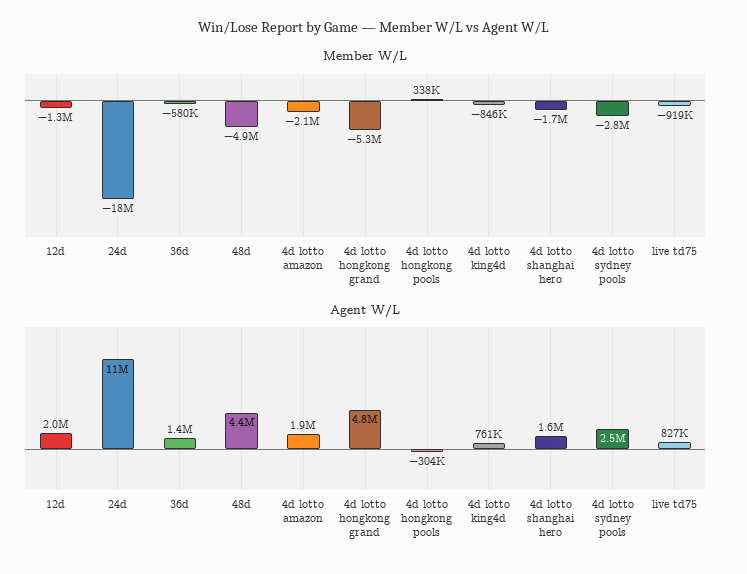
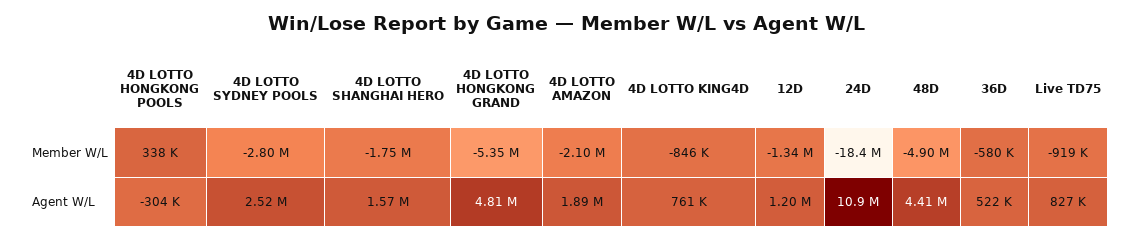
Agent W/L, 12d: 2000000 -> 1200000
Agent W/L, 36d: 1400000 -> 522000

